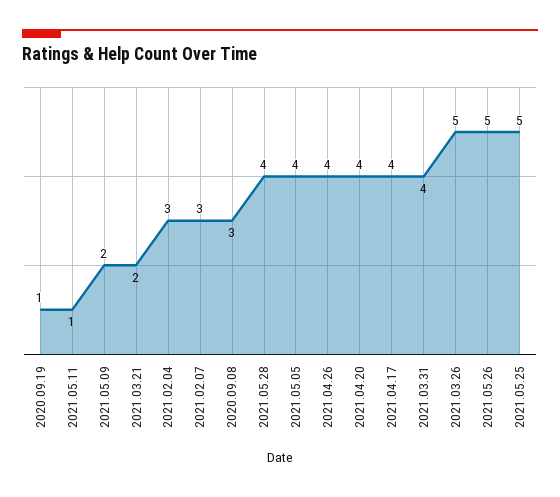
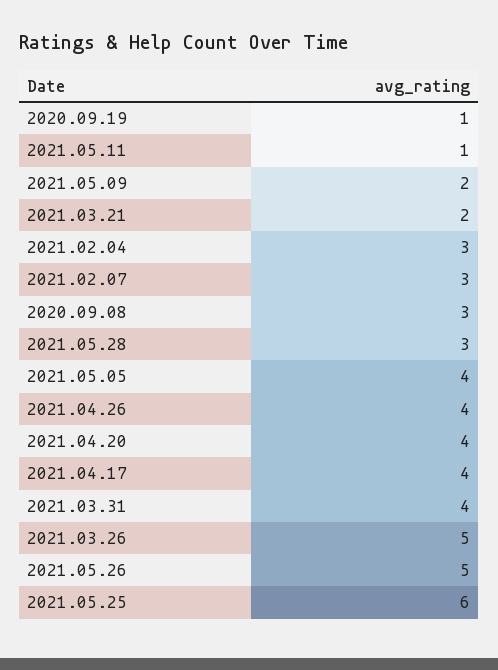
2021.05.28: 4 -> 3
2021.05.25: 5 -> 6

